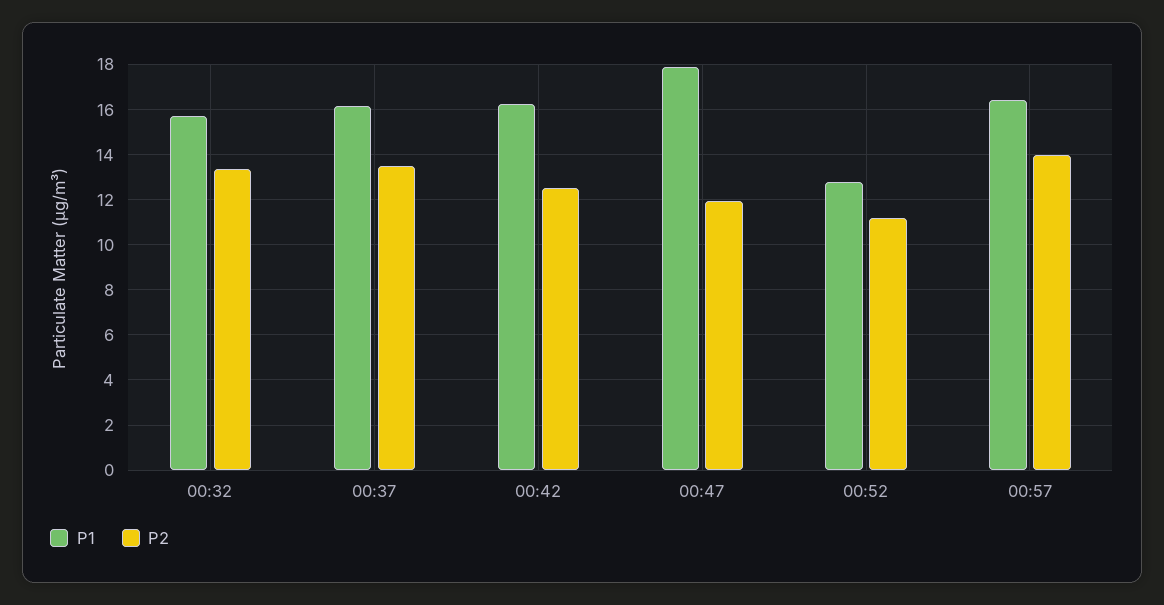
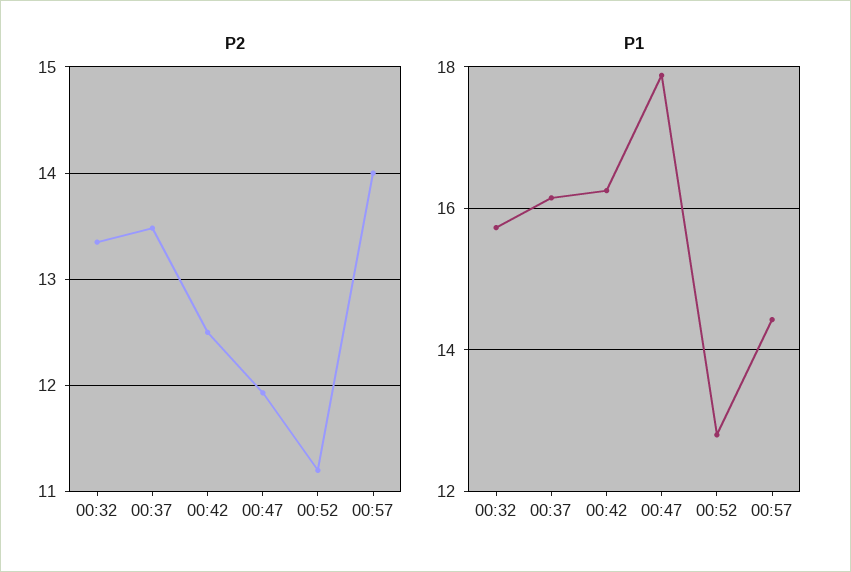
P1, 00:57: 16.5 -> 14.4

